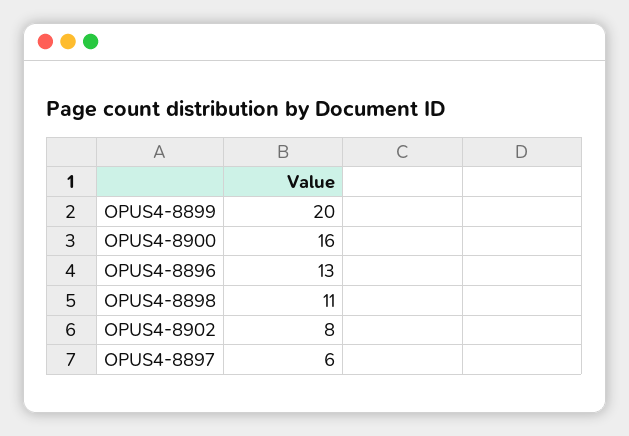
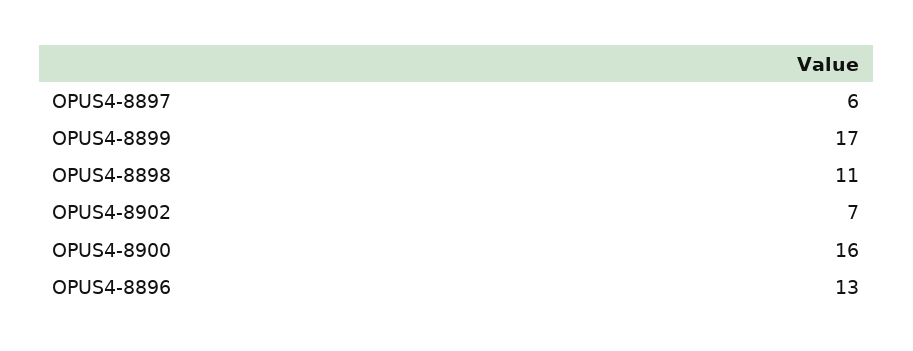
OPUS4-8899: 20 -> 17
OPUS4-8902: 8 -> 7

